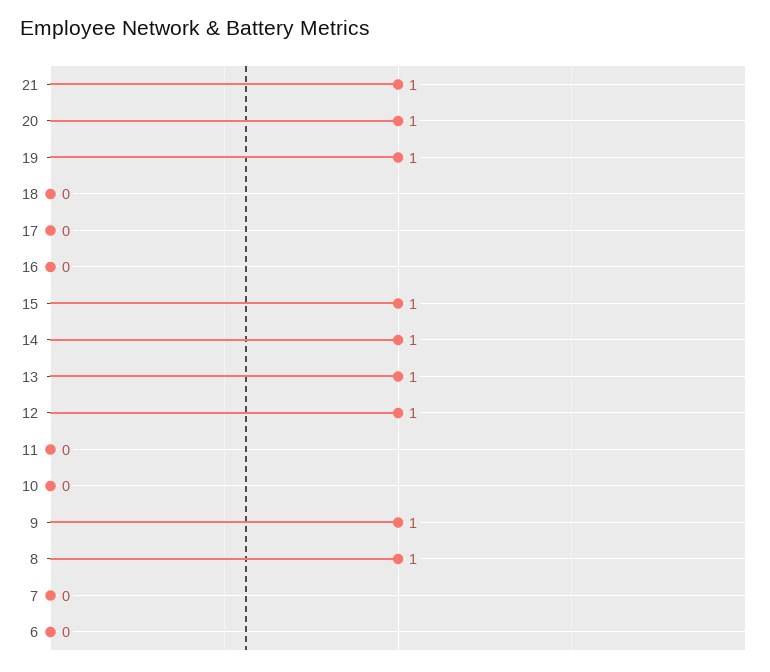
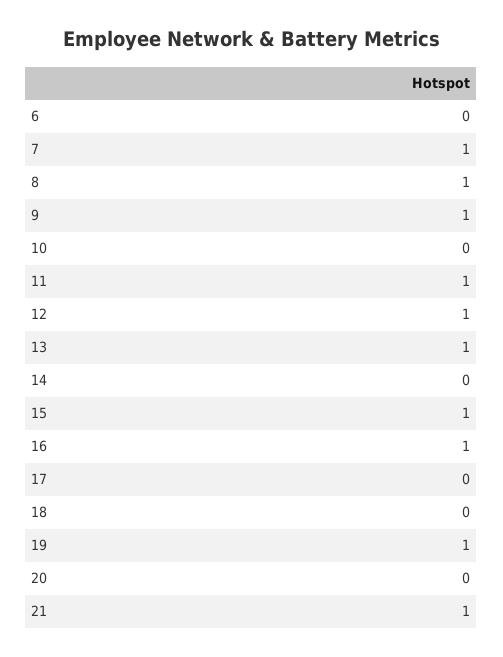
20: 1 -> 0
16: 0 -> 1
14: 1 -> 0
11: 0 -> 1
7: 0 -> 1

